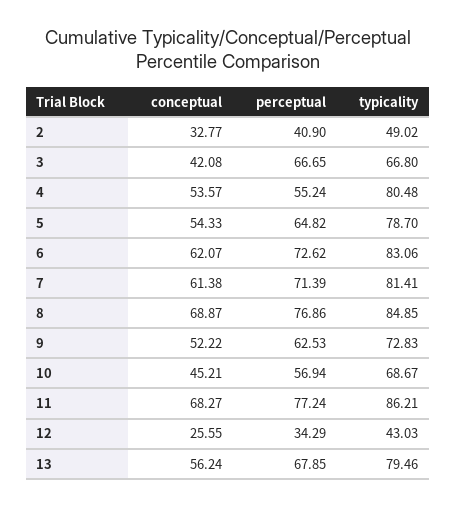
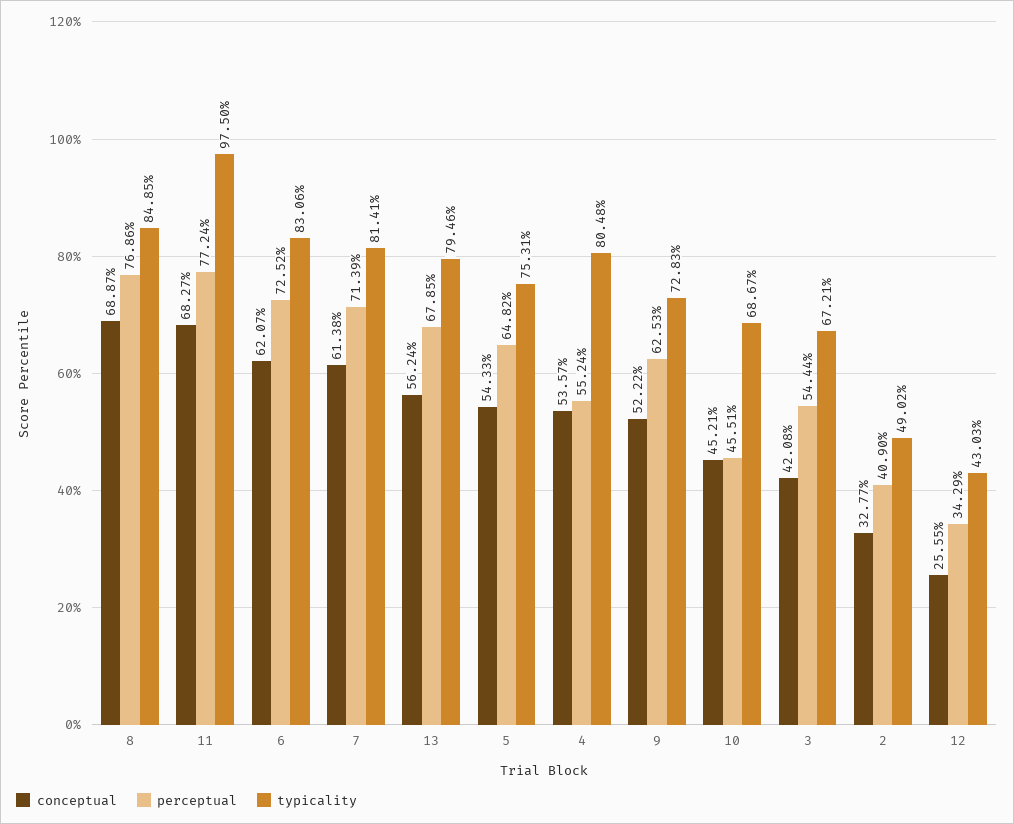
perceptual, 3: 66.65 -> 54.44
typicality, 3: 66.8 -> 67.21
typicality, 5: 78.7 -> 75.31
perceptual, 6: 72.62 -> 72.52
perceptual, 10: 56.94 -> 45.51
typicality, 11: 86.21 -> 97.5

